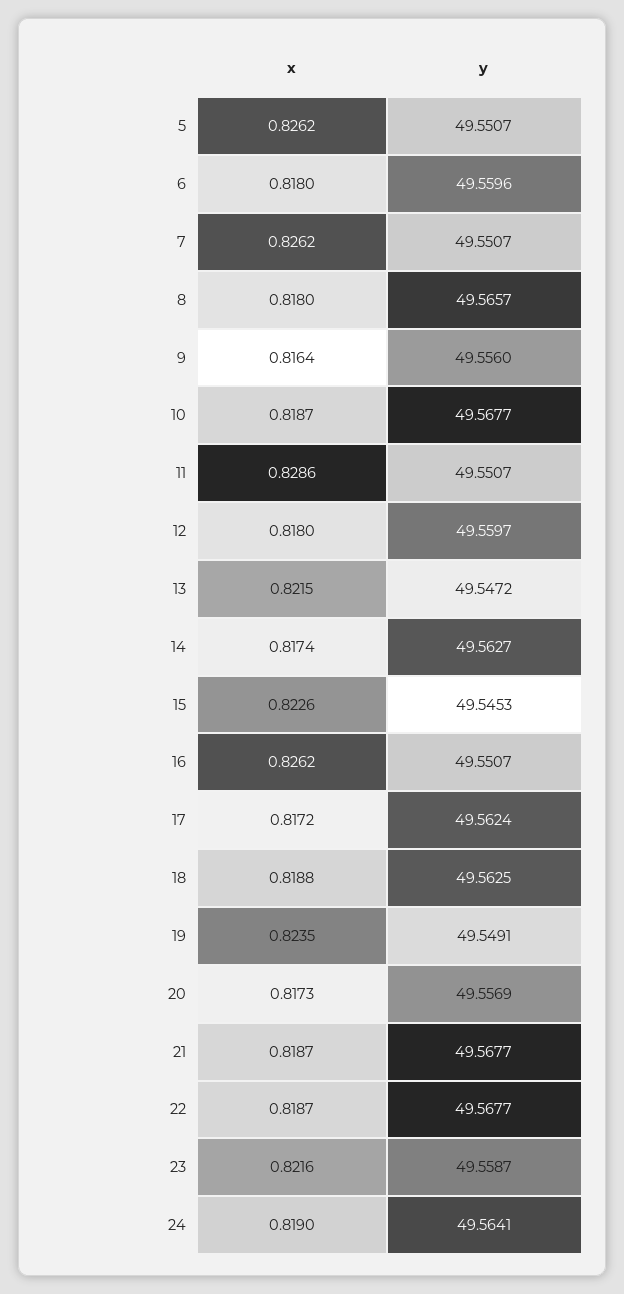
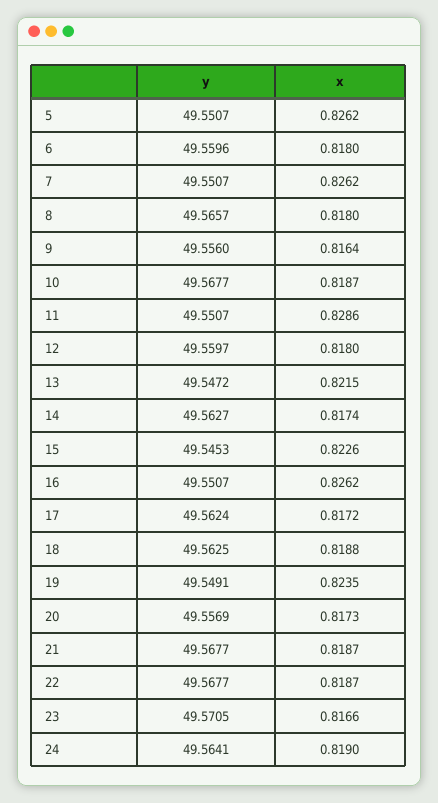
x, 23: 0.8216 -> 0.8166
y, 23: 49.5587 -> 49.5705

